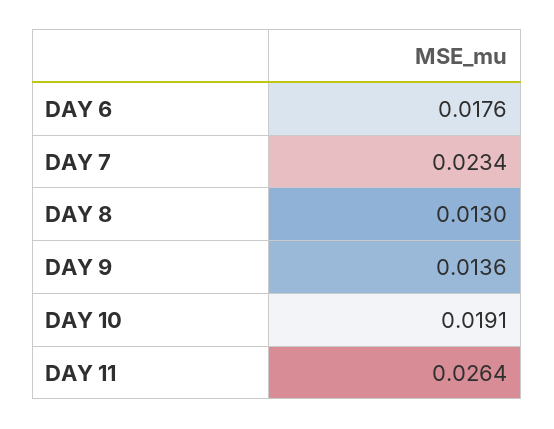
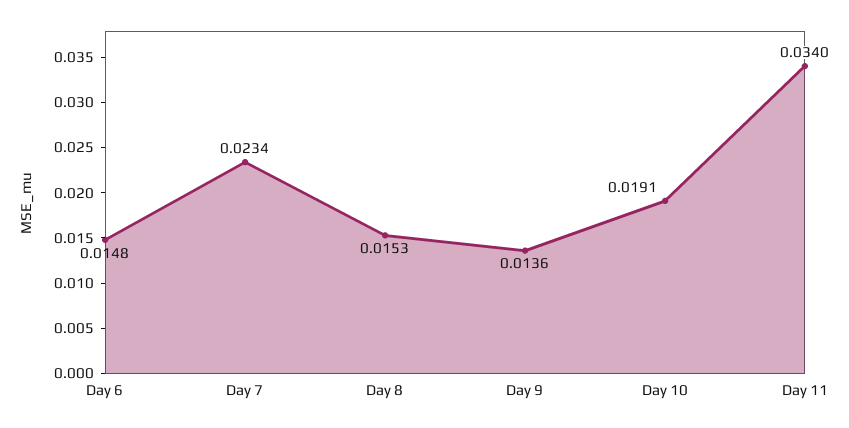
DAY 6: 0.0176 -> 0.0148
DAY 8: 0.013 -> 0.0153
DAY 11: 0.0264 -> 0.034

